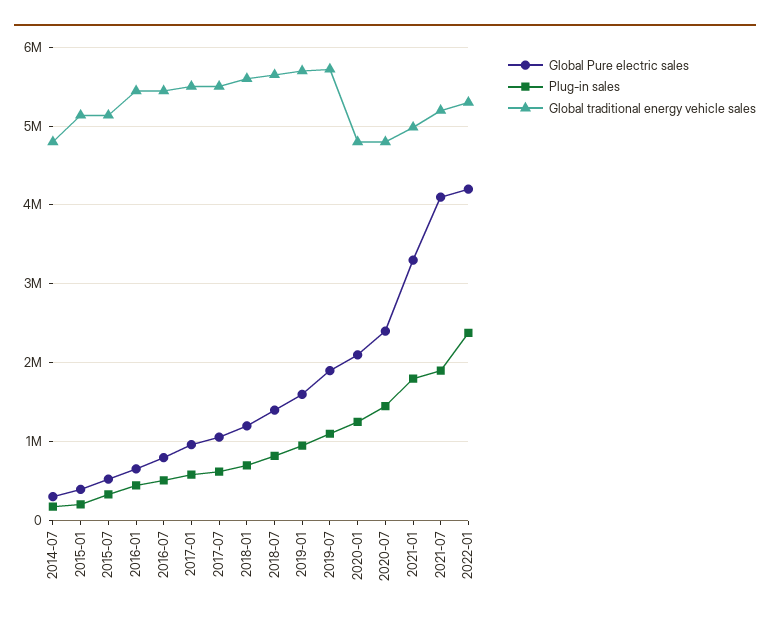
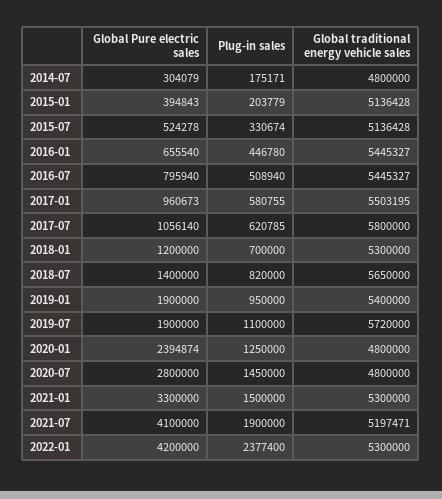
Global traditional energy vehicle sales, 2017-07: 5500000 -> 5800000
Global traditional energy vehicle sales, 2018-01: 5600000 -> 5300000
Global Pure electric sales, 2019-01: 1600000 -> 1900000
Global traditional energy vehicle sales, 2019-01: 5700000 -> 5400000
Global Pure electric sales, 2020-01: 2100000 -> 2394874
Global Pure electric sales, 2020-07: 2400000 -> 2800000
Plug-in sales, 2021-01: 1800000 -> 1500000
Global traditional energy vehicle sales, 2021-01: 5000000 -> 5300000

